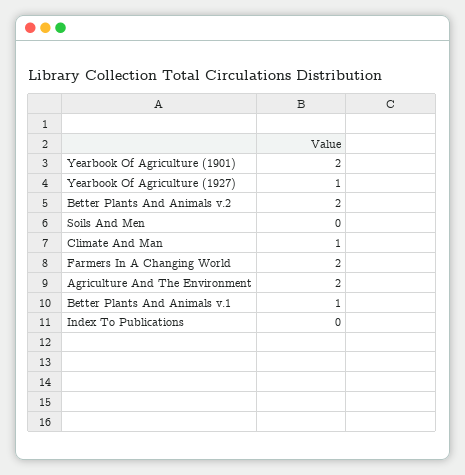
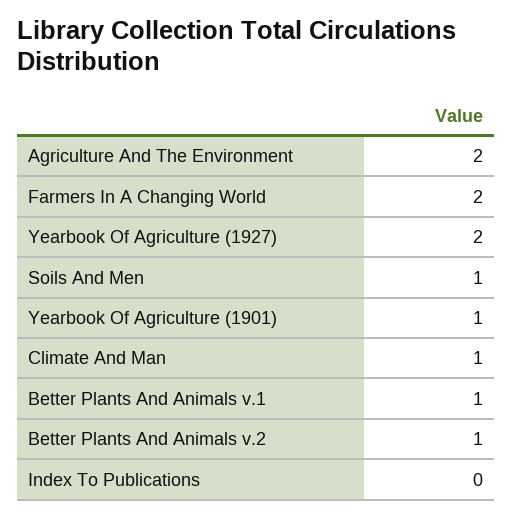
Yearbook Of Agriculture (1901): 2 -> 1
Yearbook Of Agriculture (1927): 1 -> 2
Better Plants And Animals v.2: 2 -> 1
Soils And Men: 0 -> 1

